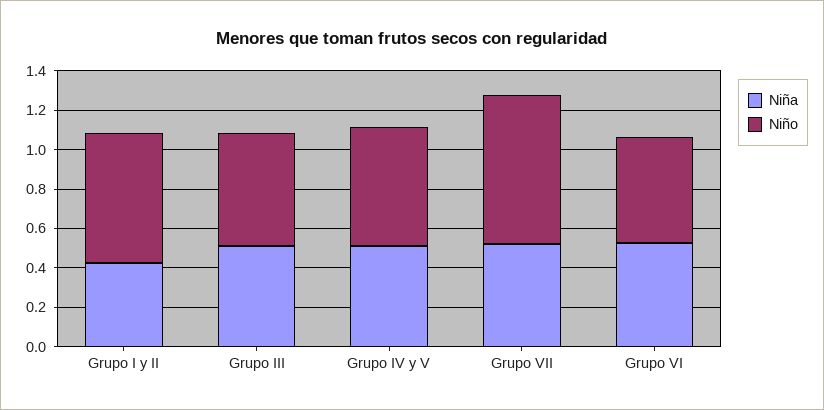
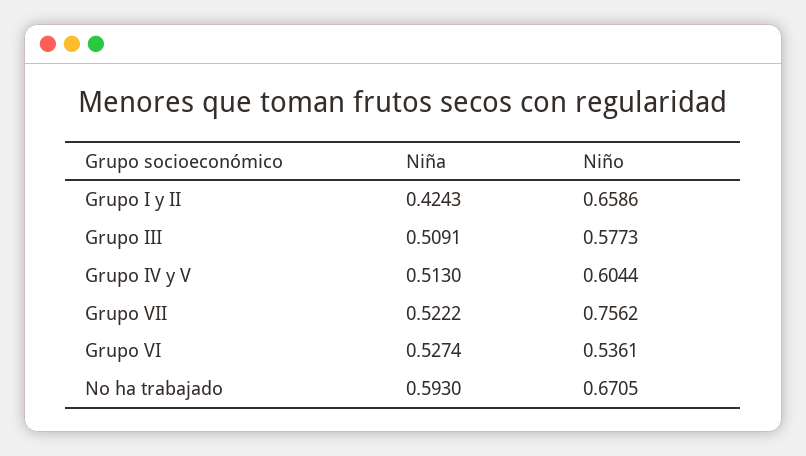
Niña, No ha trabajado: none -> 0.593
Niño, No ha trabajado: none -> 0.6705

